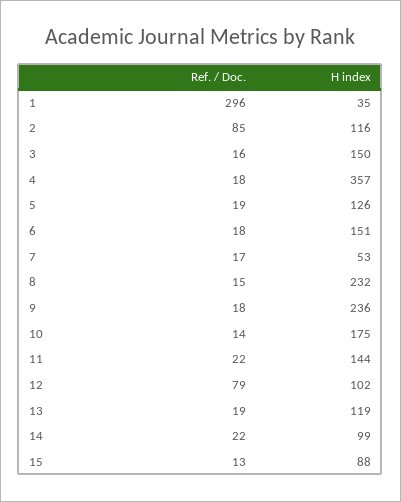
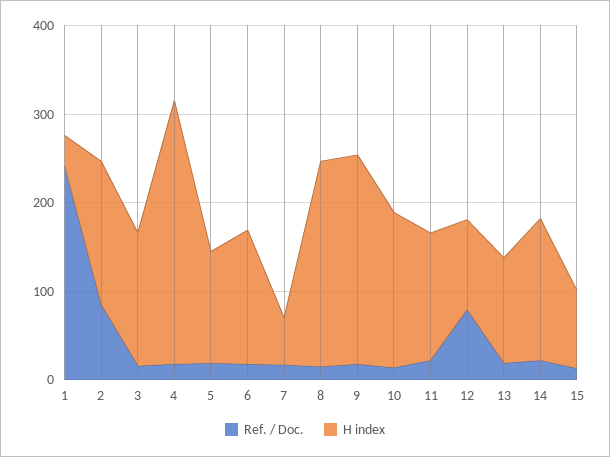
Ref. / Doc., 1: 296 -> 240
H index, 2: 116 -> 160
H index, 4: 357 -> 300
H index, 14: 99 -> 160

